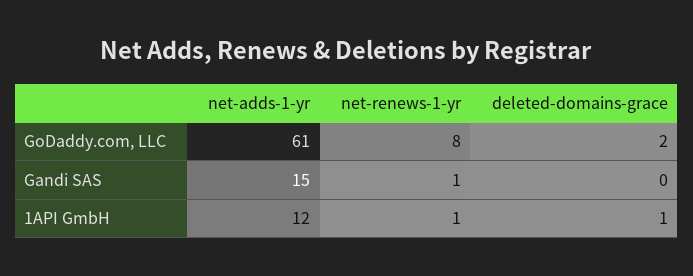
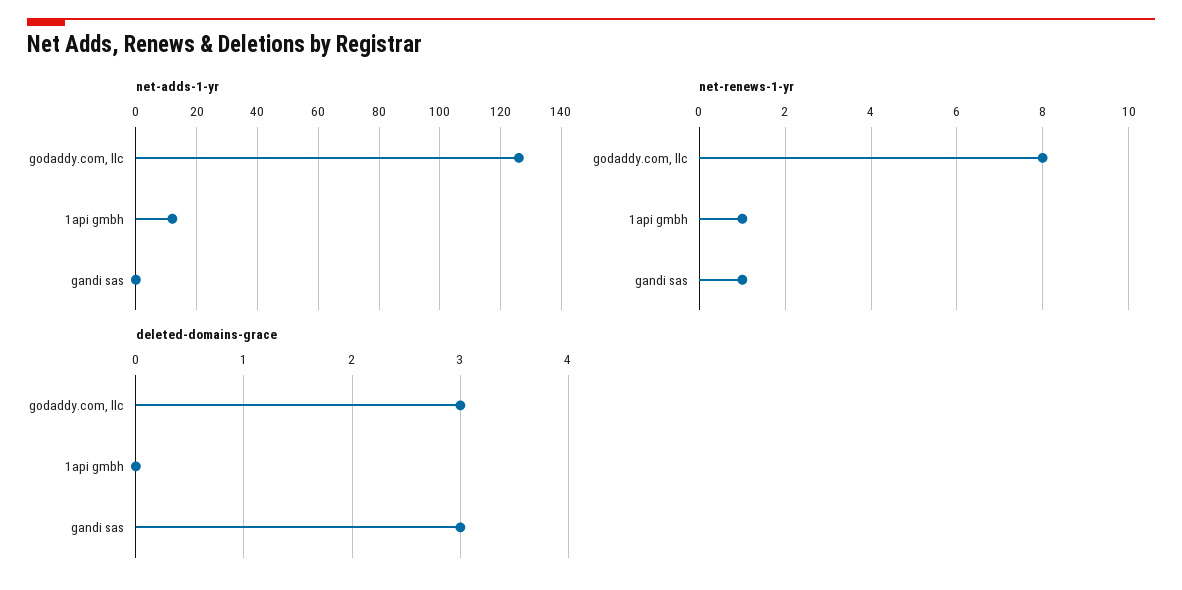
net-adds-1-yr, GoDaddy.com, LLC: 61 -> 125
deleted-domains-grace, GoDaddy.com, LLC: 2 -> 3
net-adds-1-yr, Gandi SAS: 15 -> 0
deleted-domains-grace, Gandi SAS: 0 -> 3
deleted-domains-grace, 1API GmbH: 1 -> 0

